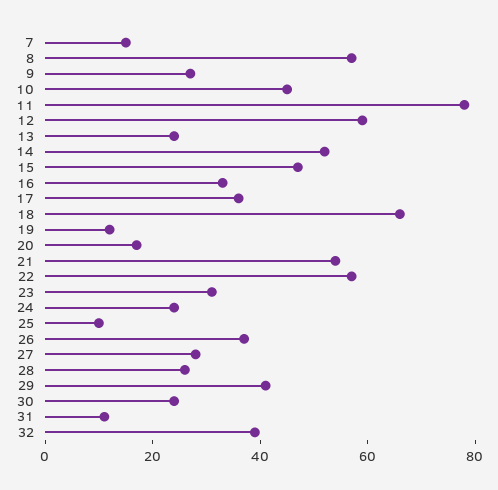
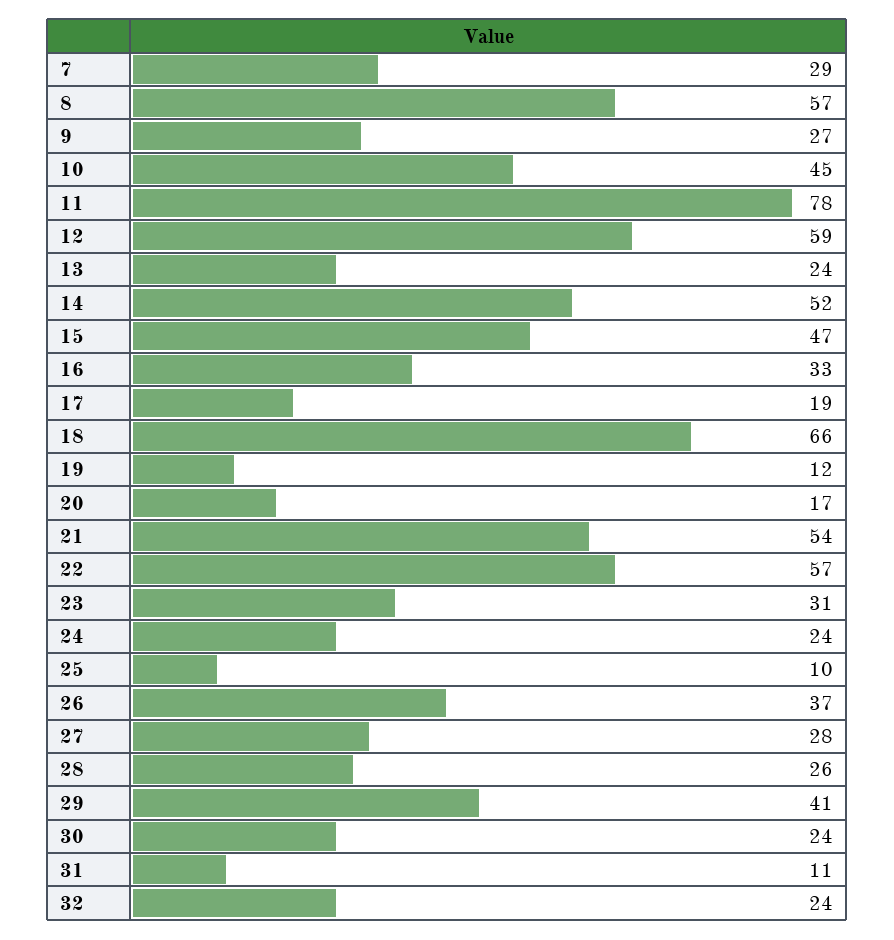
7: 15 -> 29
17: 35 -> 19
32: 40 -> 24

